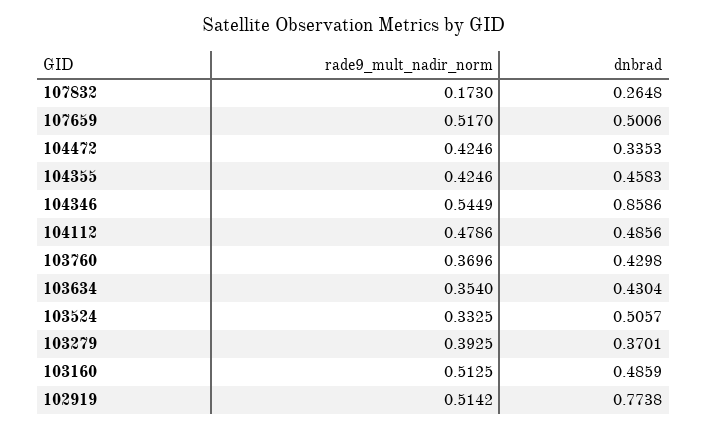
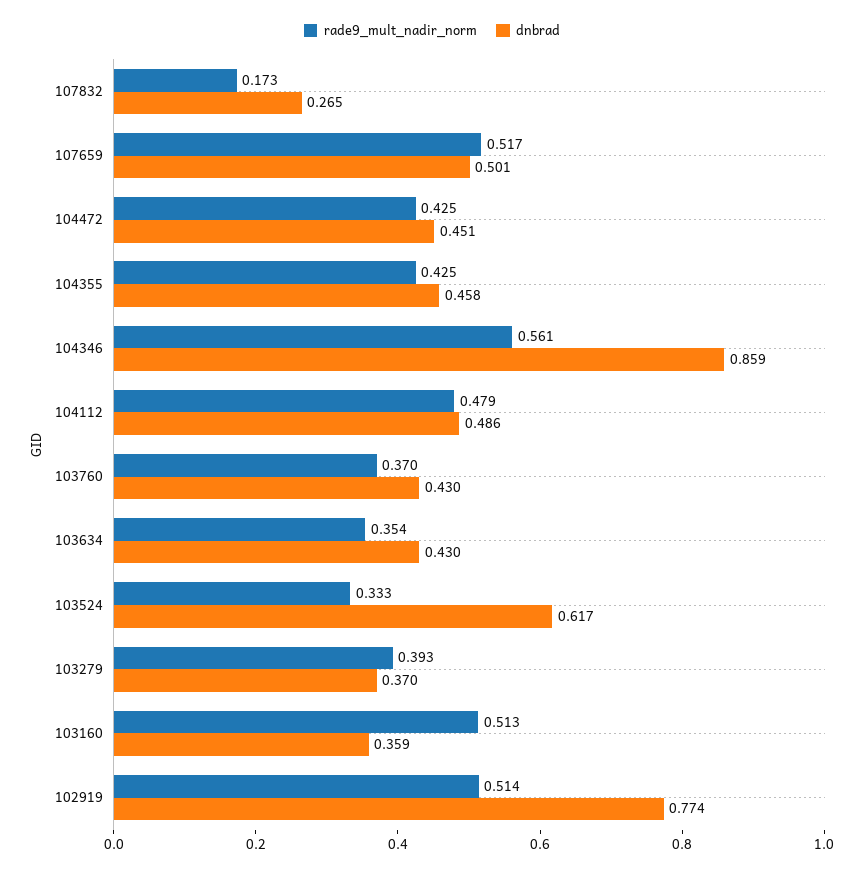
dnbrad, 104472: 0.3353 -> 0.451
rade9_mult_nadir_norm, 104346: 0.5449 -> 0.561
dnbrad, 103524: 0.5057 -> 0.617
dnbrad, 103160: 0.4859 -> 0.359

